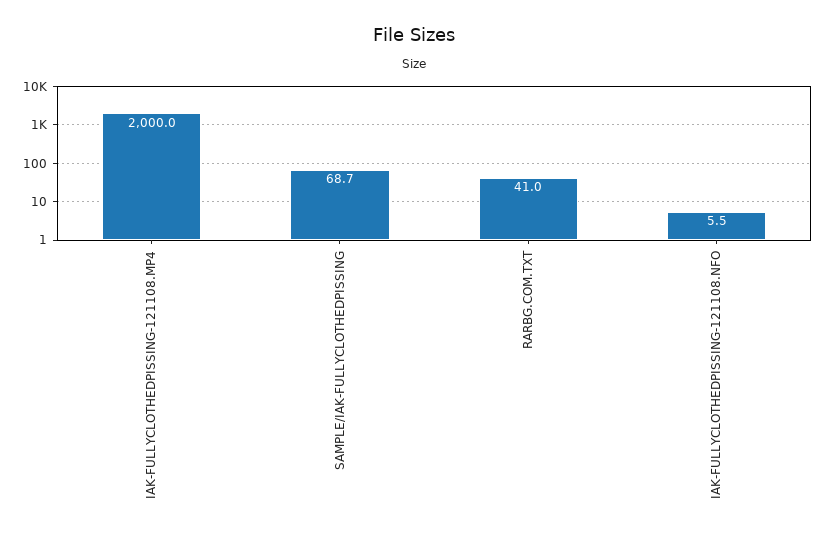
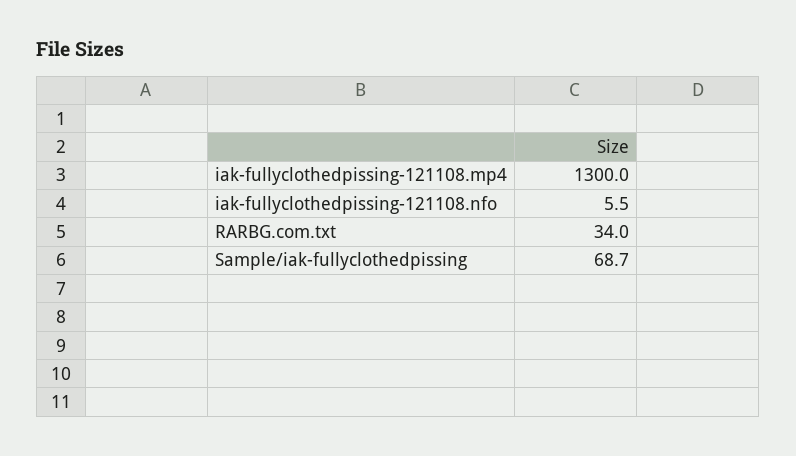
IAK-FULLYCLOTHEDPISSING-121108.MP4: 2000 -> 1300
RARBG.COM.TXT: 41 -> 34

